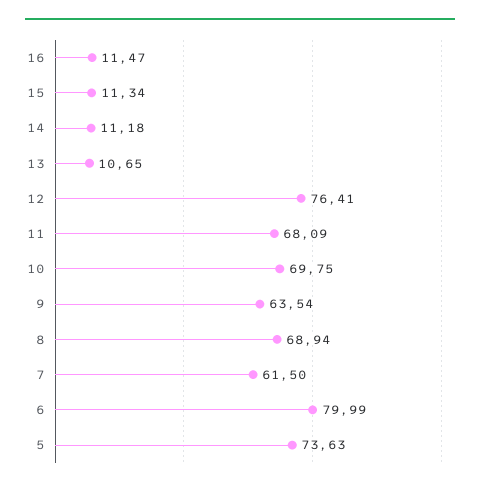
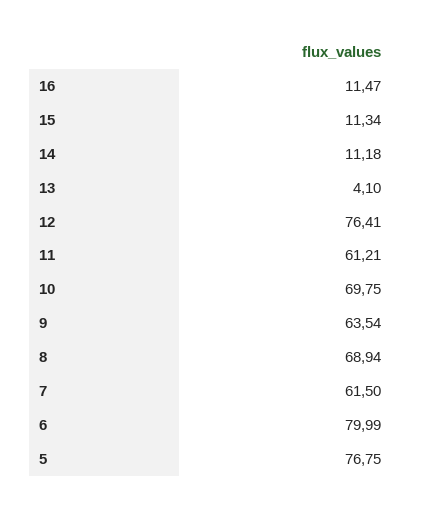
13: 10.65 -> 4.1
11: 68.09 -> 61.21
5: 73.63 -> 76.75

